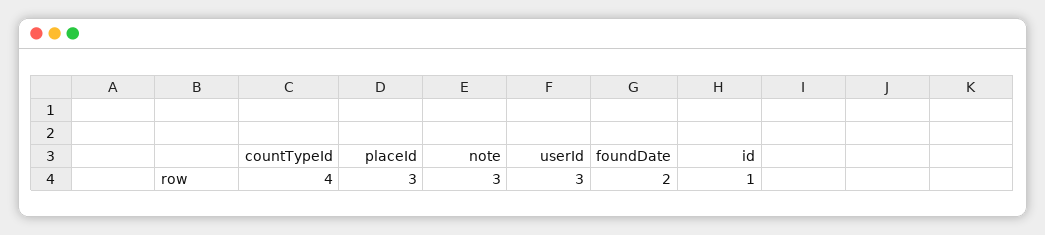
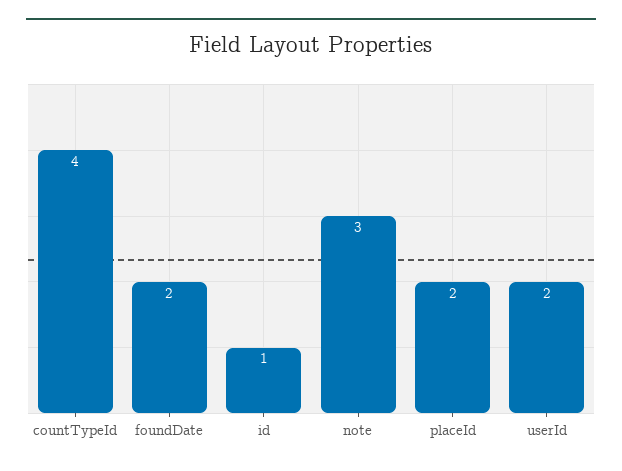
placeId: 3 -> 2
userId: 3 -> 2

